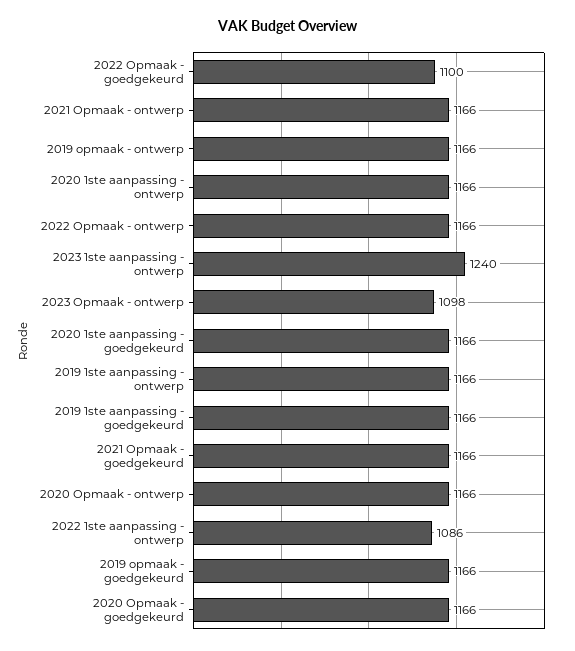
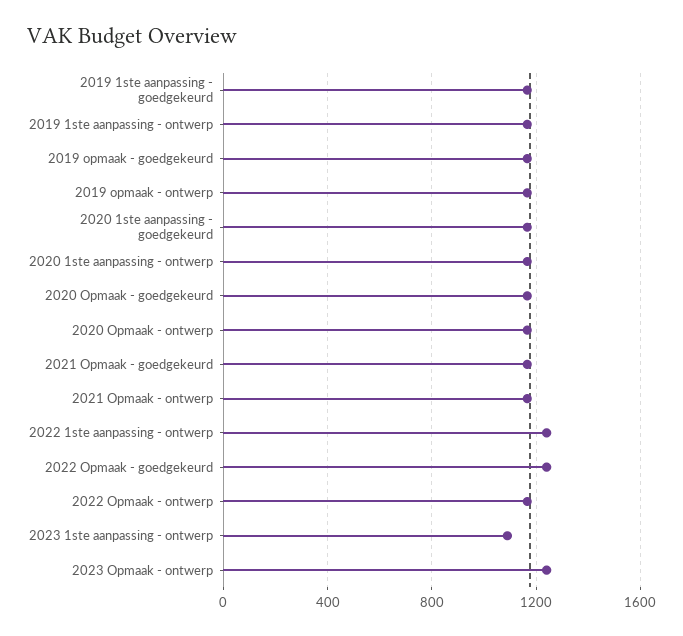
2022 Opmaak - goedgekeurd: 1100 -> 1250
2023 1ste aanpassing - ontwerp: 1240 -> 1100
2023 Opmaak - ontwerp: 1098 -> 1250
2022 1ste aanpassing - ontwerp: 1086 -> 1250

